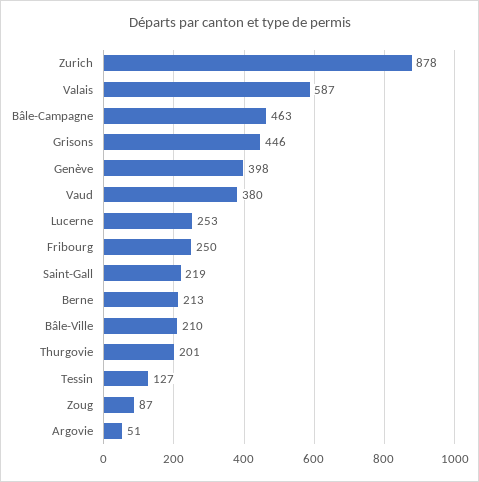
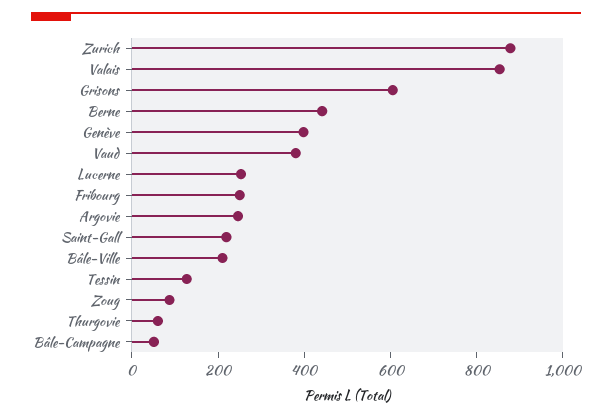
Valais: 587 -> 850
Bâle-Campagne: 463 -> 50
Grisons: 446 -> 600
Berne: 213 -> 450
Thurgovie: 201 -> 50
Argovie: 51 -> 250

